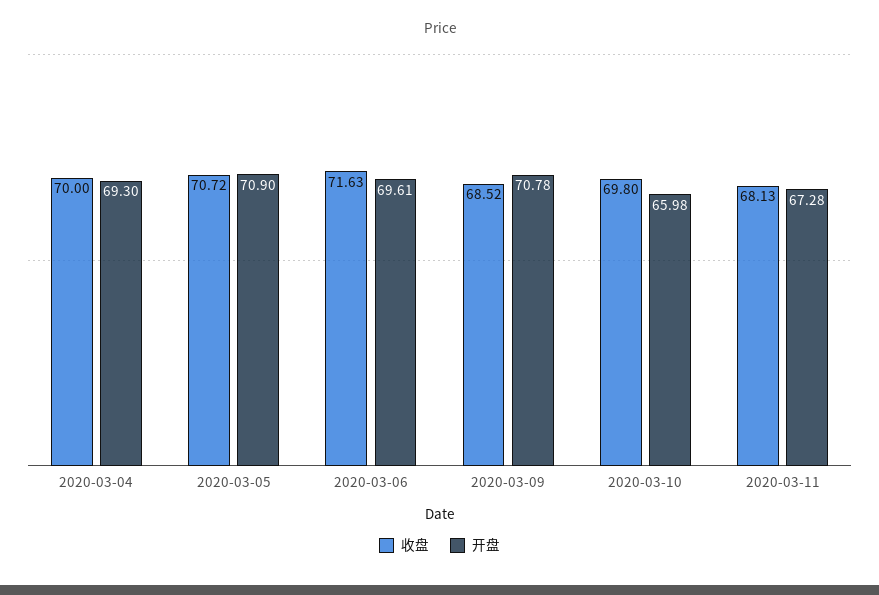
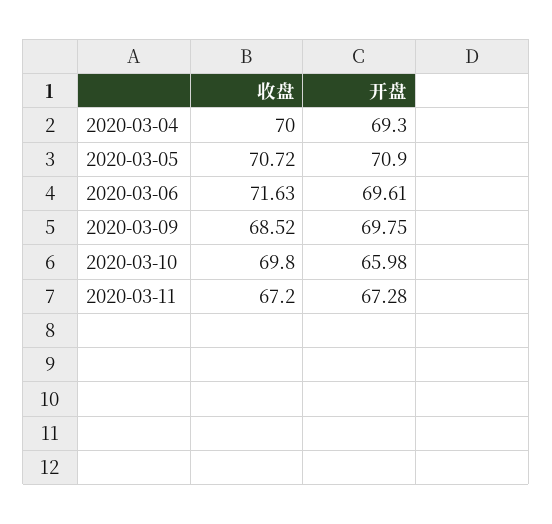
开盘, 2020-03-09: 70.78 -> 69.75
收盘, 2020-03-11: 68.13 -> 67.2

